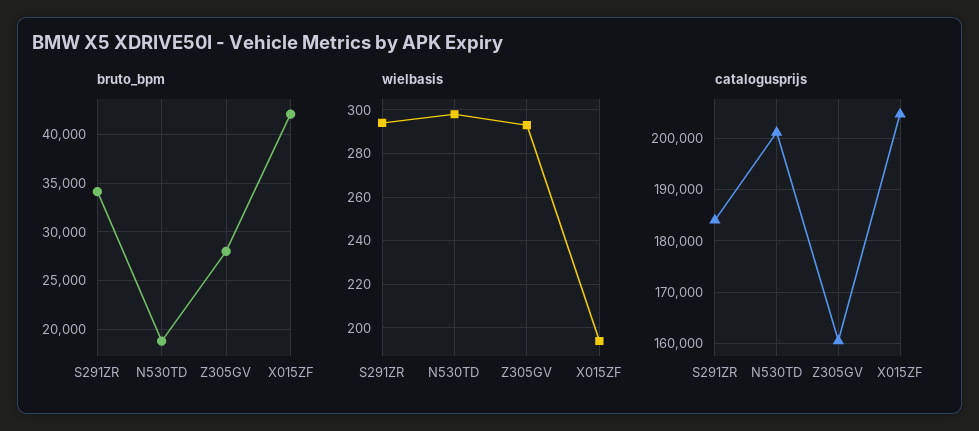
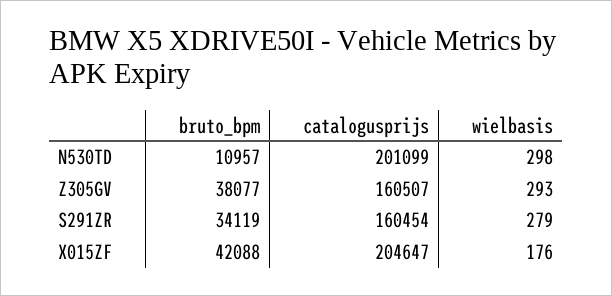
bruto_bpm, N530TD: 19000 -> 10957
bruto_bpm, Z305GV: 28000 -> 38077
wielbasis, S291ZR: 295 -> 279
wielbasis, X015ZF: 195 -> 176
catalogusprijs, S291ZR: 184000 -> 160454

